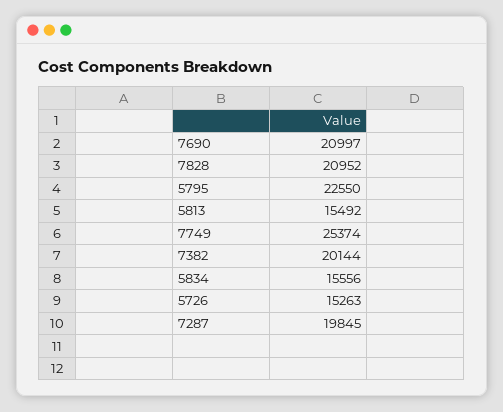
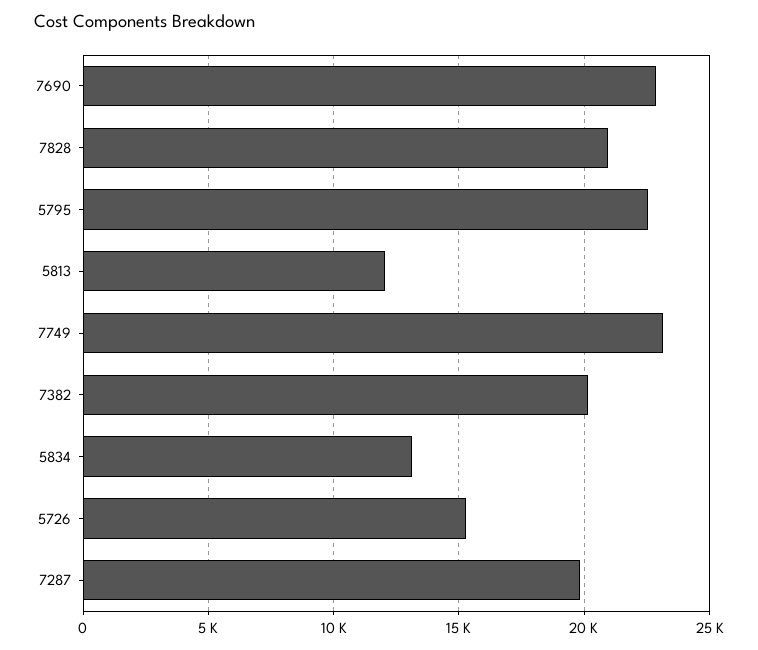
7690: 20997 -> 23000
5813: 15492 -> 12000
7749: 25374 -> 23000
5834: 15556 -> 13000

